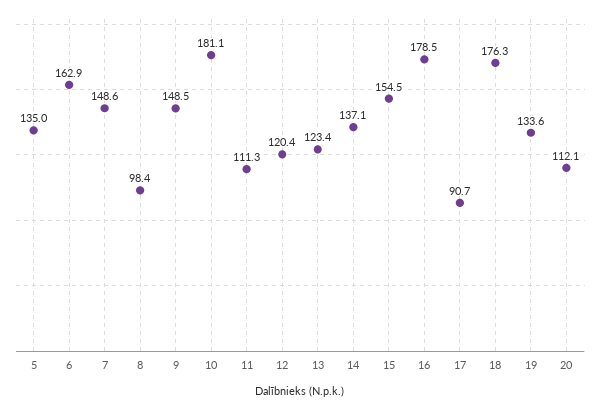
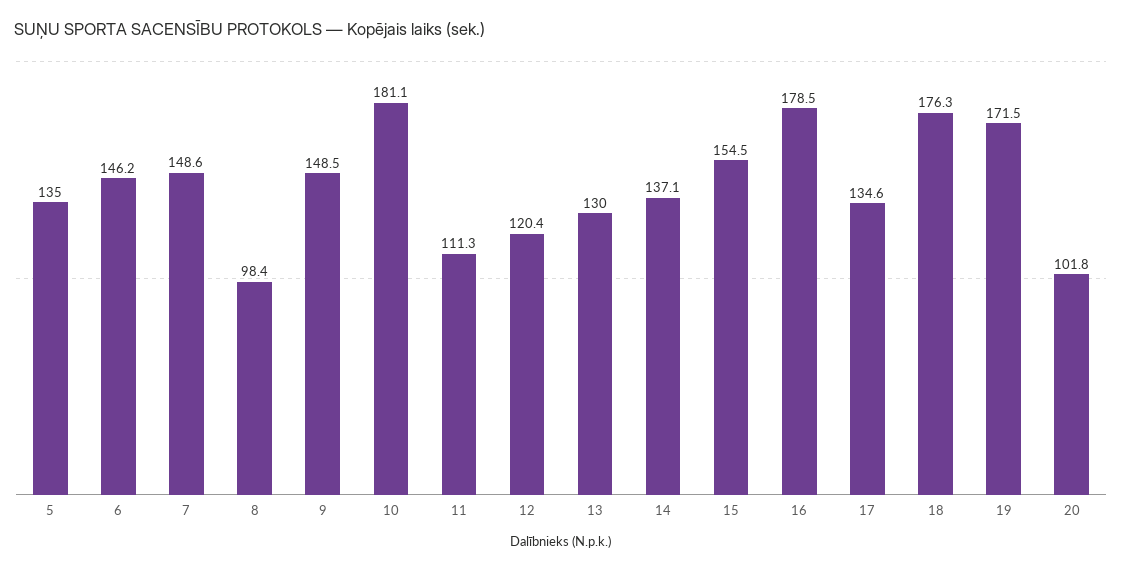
6: 162.9 -> 146.2
13: 123.4 -> 130
17: 90.7 -> 134.6
19: 133.6 -> 171.5
20: 112.1 -> 101.8

